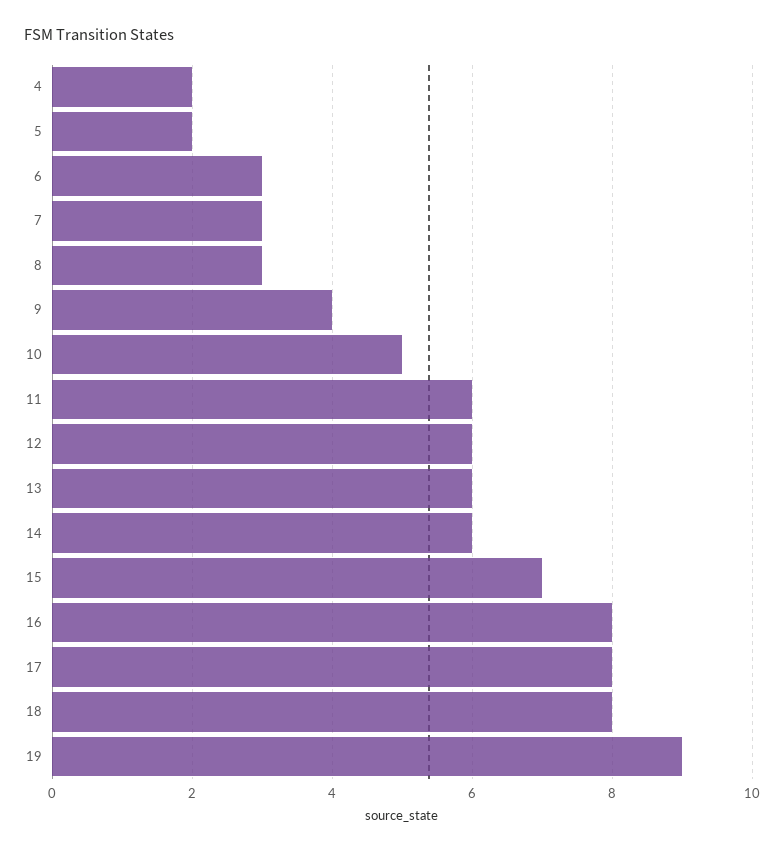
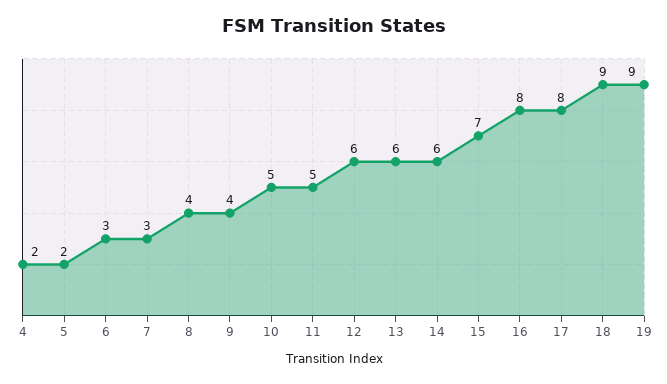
8: 3 -> 4
11: 6 -> 5
18: 8 -> 9

